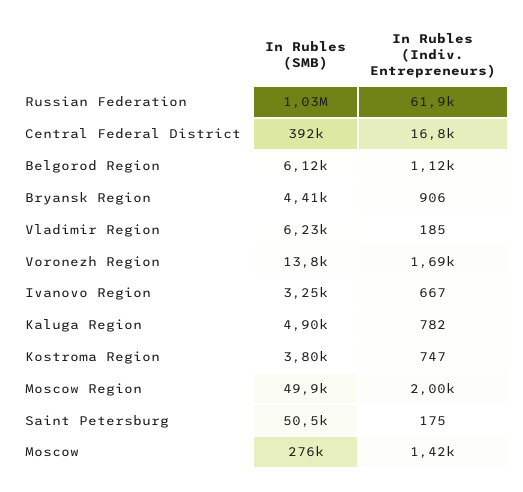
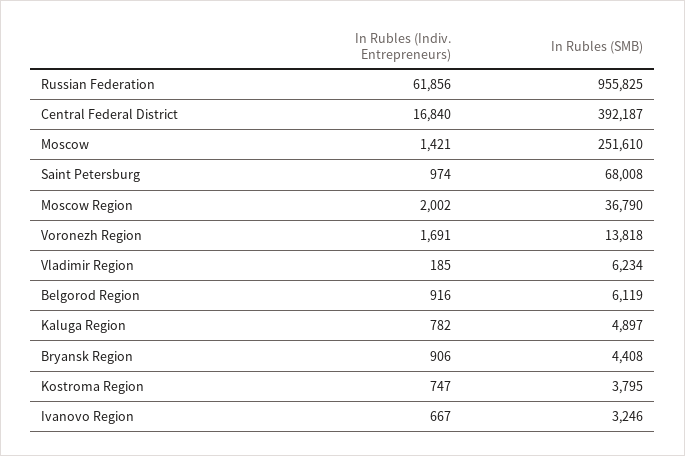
In Rubles (SMB), Russian Federation: 1030000 -> 955825
In Rubles (Indiv. Entrepreneurs), Belgorod Region: 1120 -> 916
In Rubles (SMB), Moscow Region: 49900 -> 36790
In Rubles (SMB), Saint Petersburg: 50500 -> 68008
In Rubles (Indiv. Entrepreneurs), Saint Petersburg: 175 -> 974
In Rubles (SMB), Moscow: 276000 -> 251610

